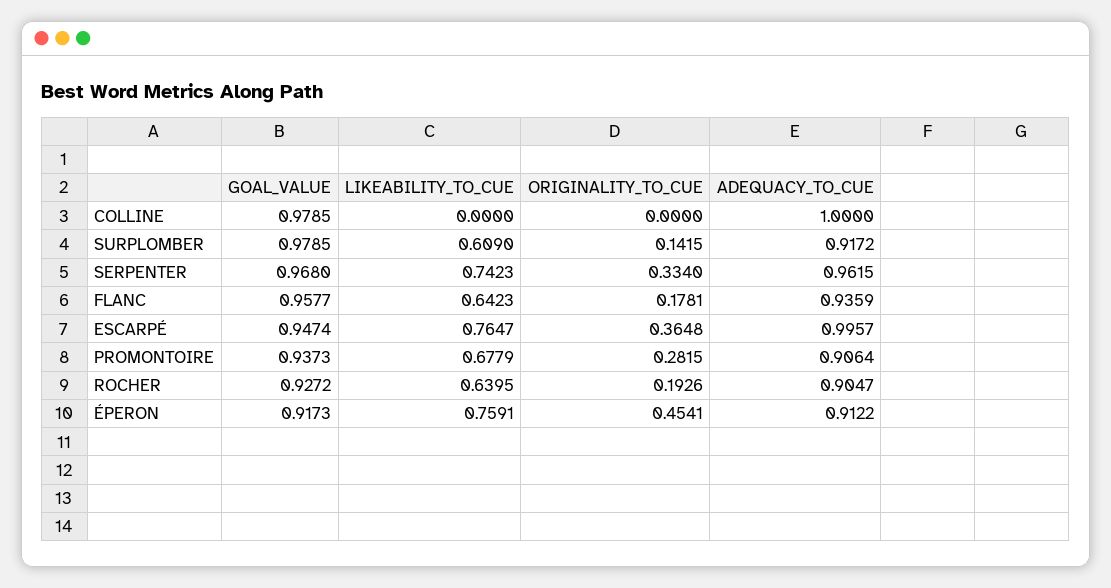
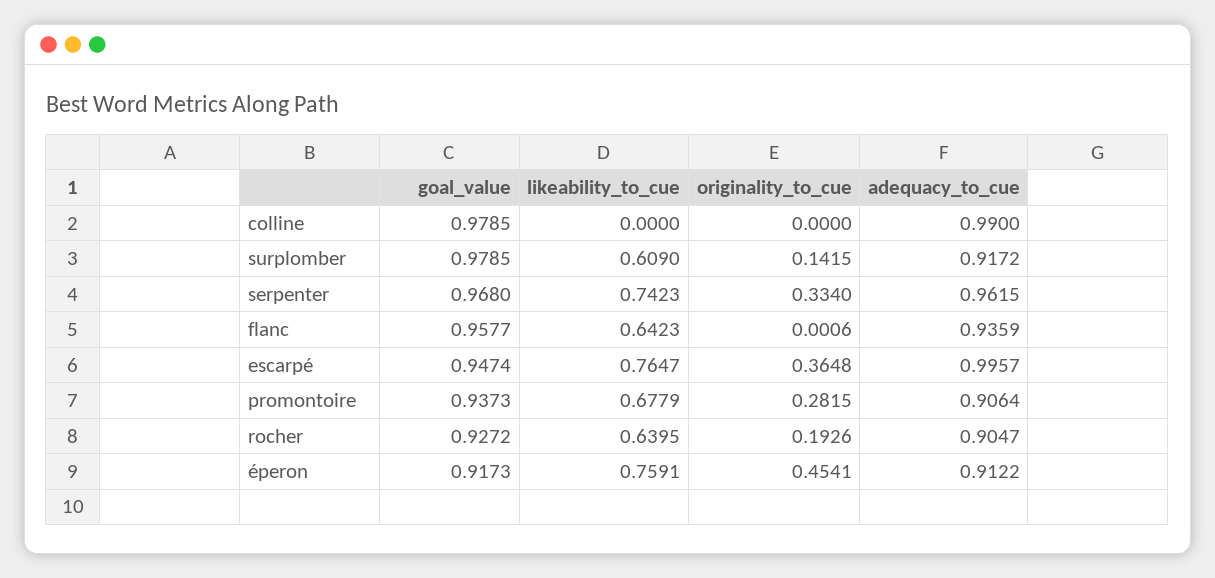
ADEQUACY_TO_CUE, COLLINE: 1 -> 0.99
ORIGINALITY_TO_CUE, FLANC: 0.1781 -> 0.0006

